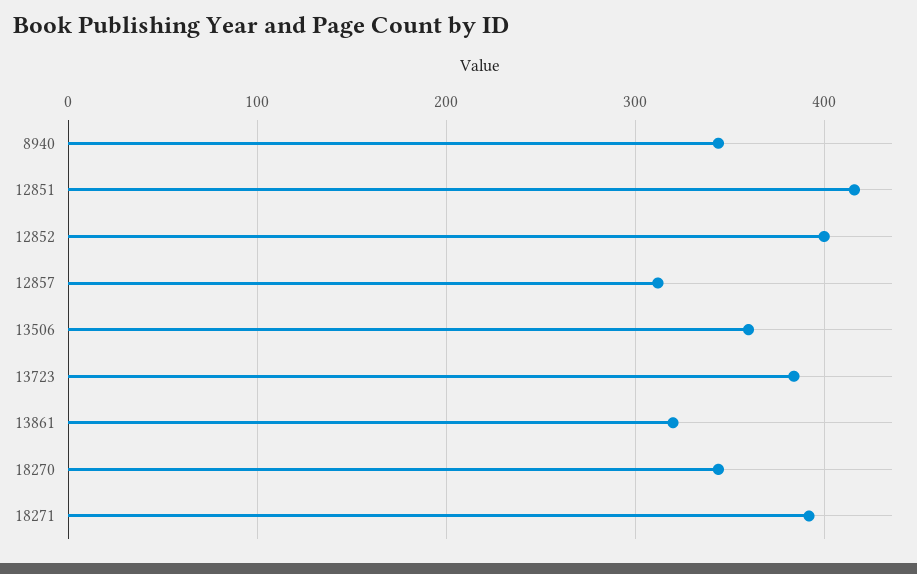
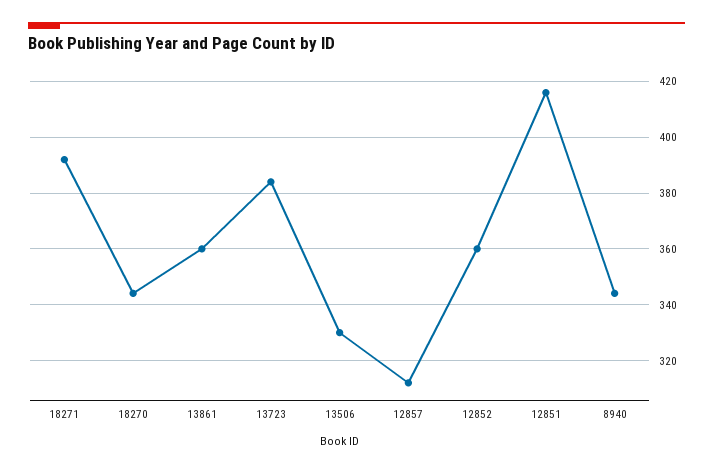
12852: 400 -> 360
13506: 360 -> 330
13861: 320 -> 360

